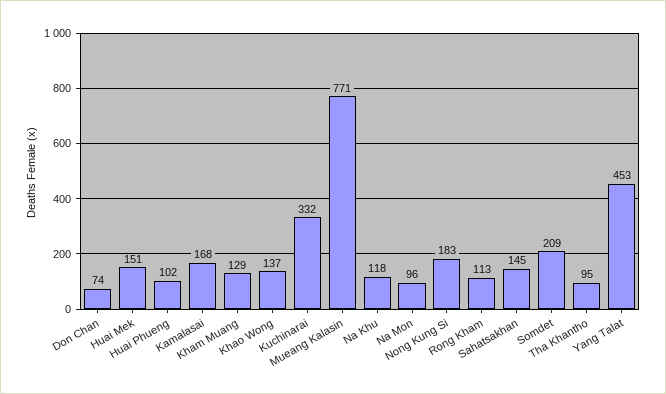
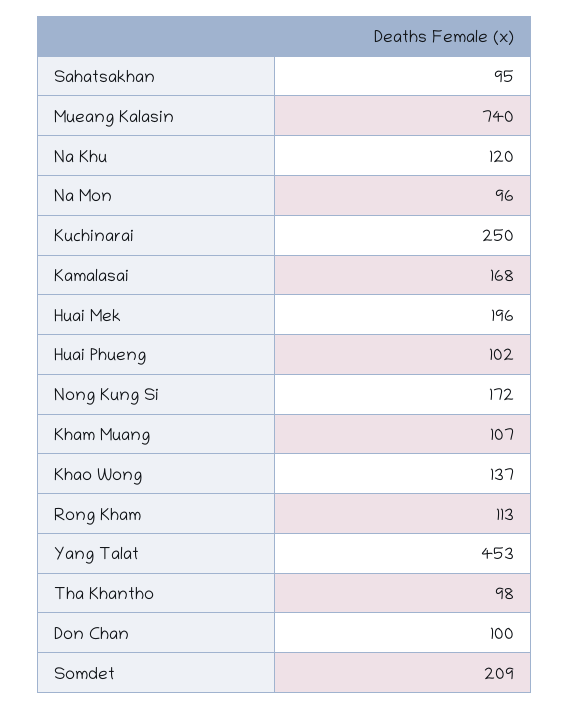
Don Chan: 74 -> 100
Huai Mek: 151 -> 196
Kham Muang: 129 -> 107
Kuchinarai: 332 -> 250
Mueang Kalasin: 771 -> 740
Na Khu: 118 -> 120
Nong Kung Si: 183 -> 172
Sahatsakhan: 145 -> 95
Tha Khantho: 95 -> 98

